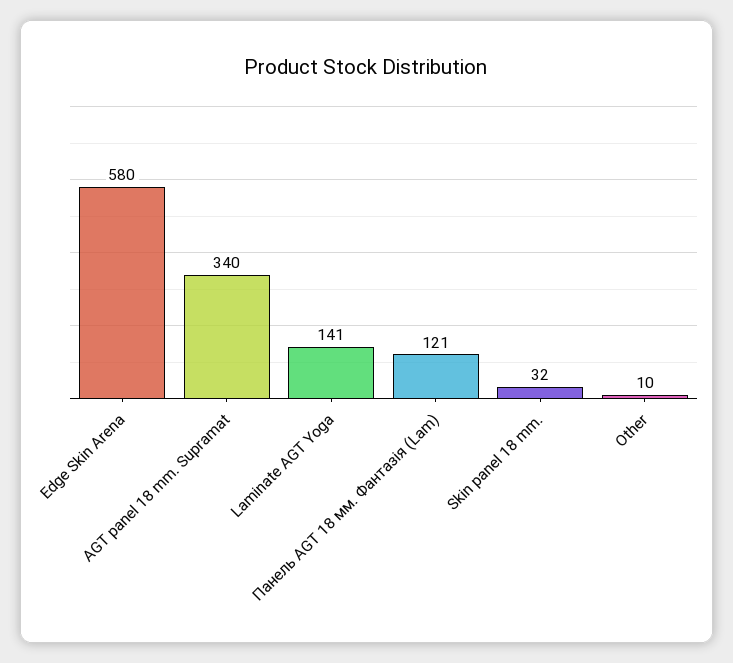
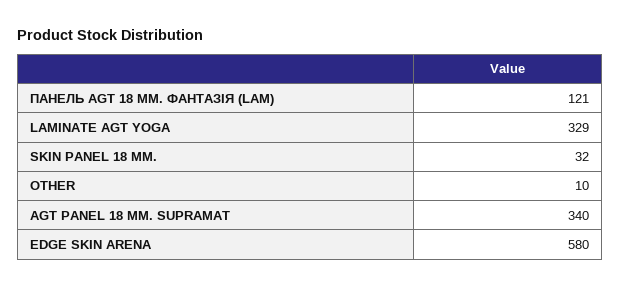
Laminate AGT Yoga: 141 -> 329

